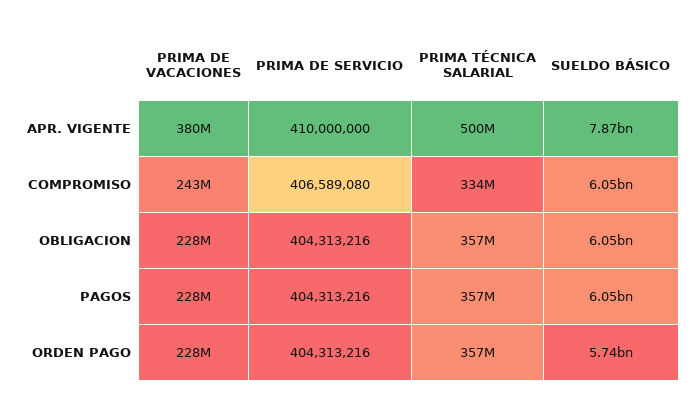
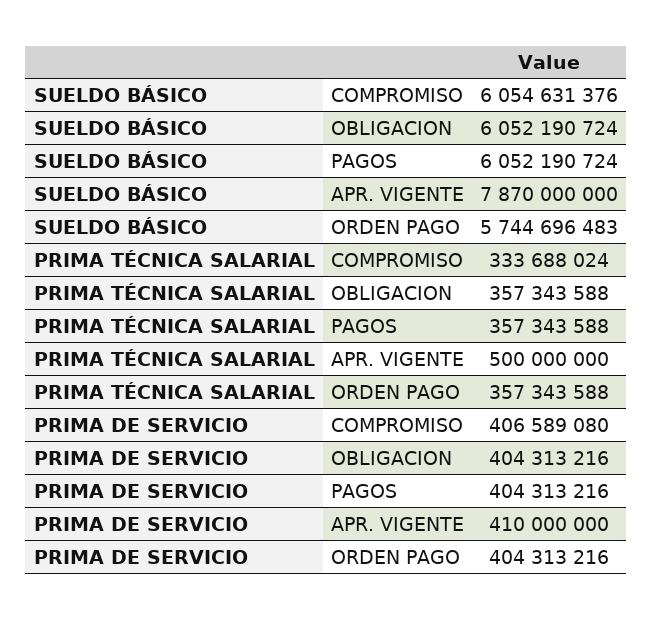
PRIMA DE VACACIONES, APR. VIGENTE: 380000000 -> none
PRIMA DE VACACIONES, COMPROMISO: 243000000 -> none
PRIMA DE VACACIONES, OBLIGACION: 228000000 -> none
PRIMA DE VACACIONES, PAGOS: 228000000 -> none
PRIMA DE VACACIONES, ORDEN PAGO: 228000000 -> none

